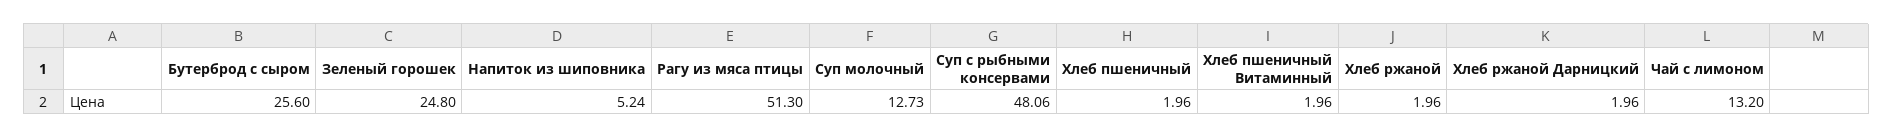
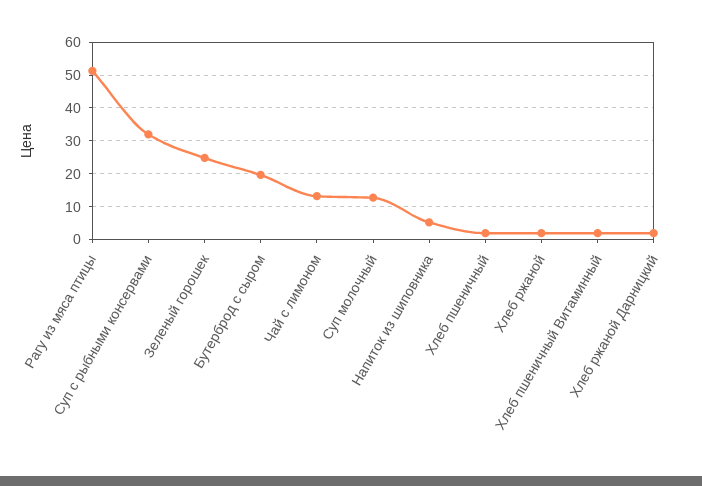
Бутерброд с сыром: 25.6 -> 20
Суп с рыбными консервами: 48.06 -> 32

